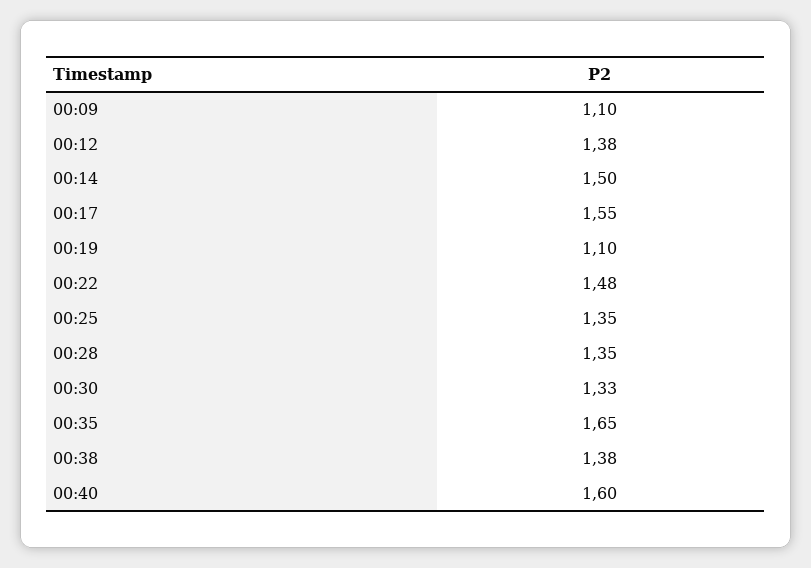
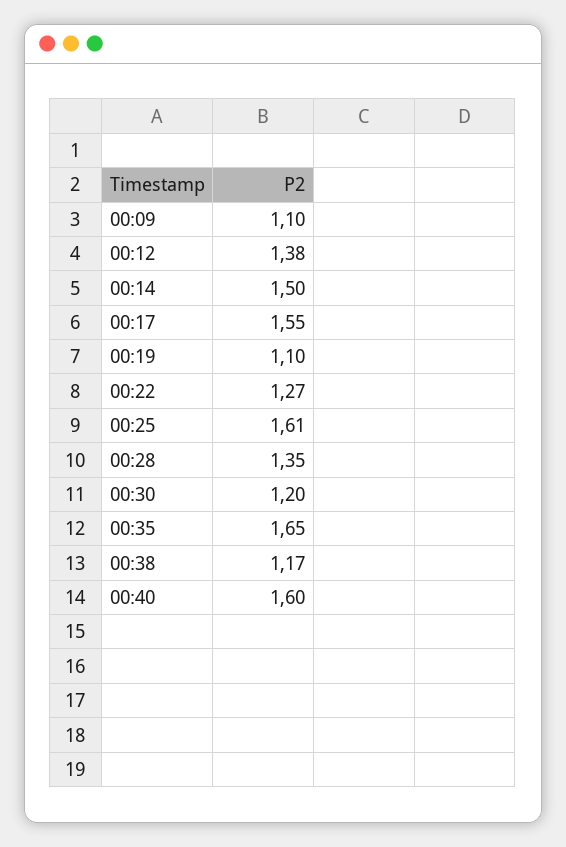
00:22: 1.48 -> 1.27
00:25: 1.35 -> 1.61
00:30: 1.33 -> 1.2
00:38: 1.38 -> 1.17

